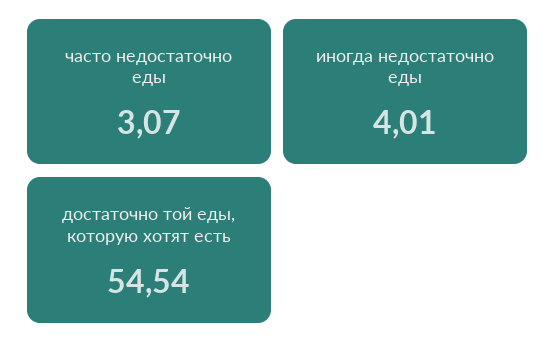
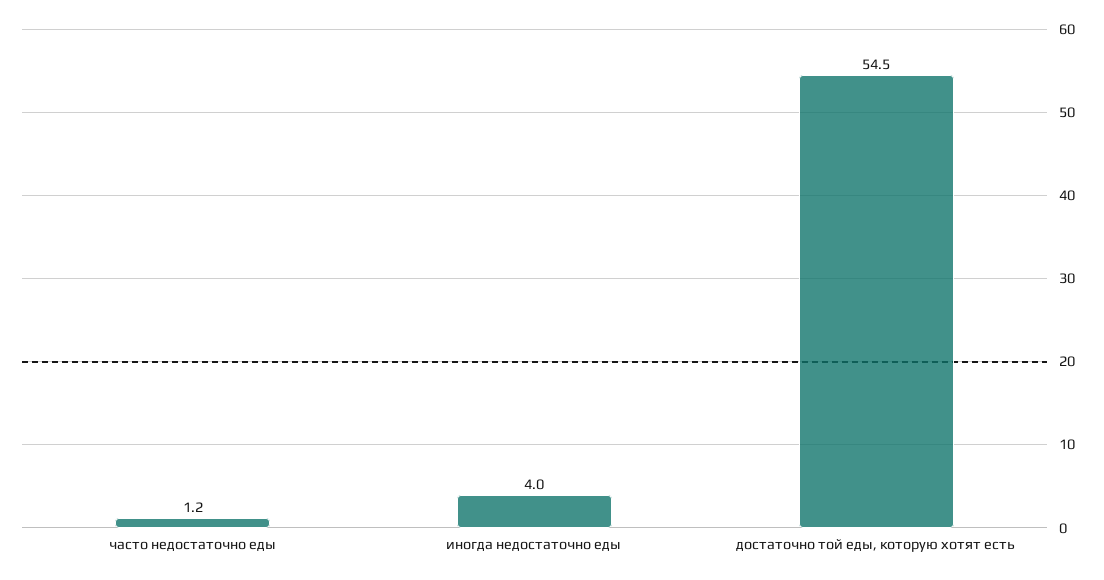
часто недостаточно еды: 3.07 -> 1.2

